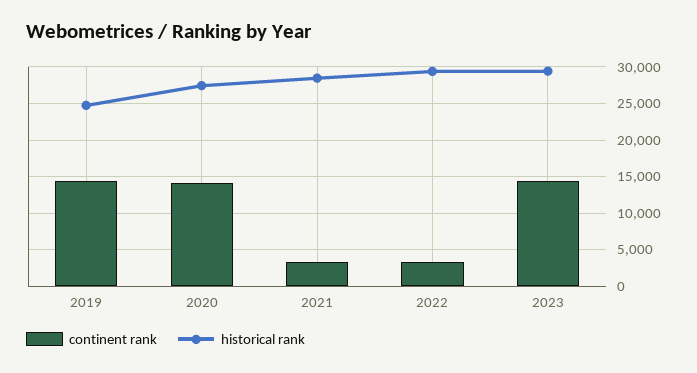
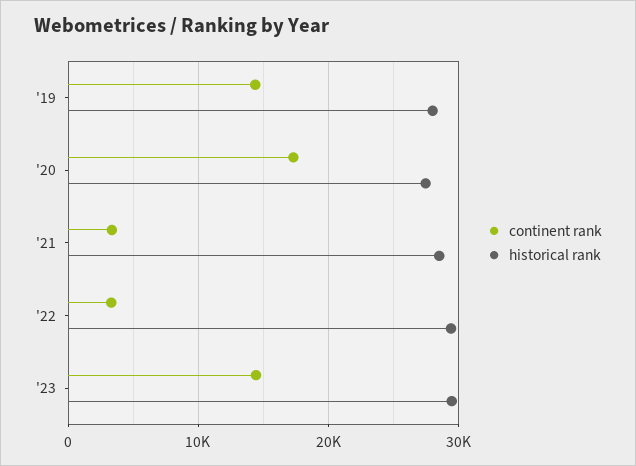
historical rank, 2019: 25000 -> 28000
continent rank, 2020: 14000 -> 17000

